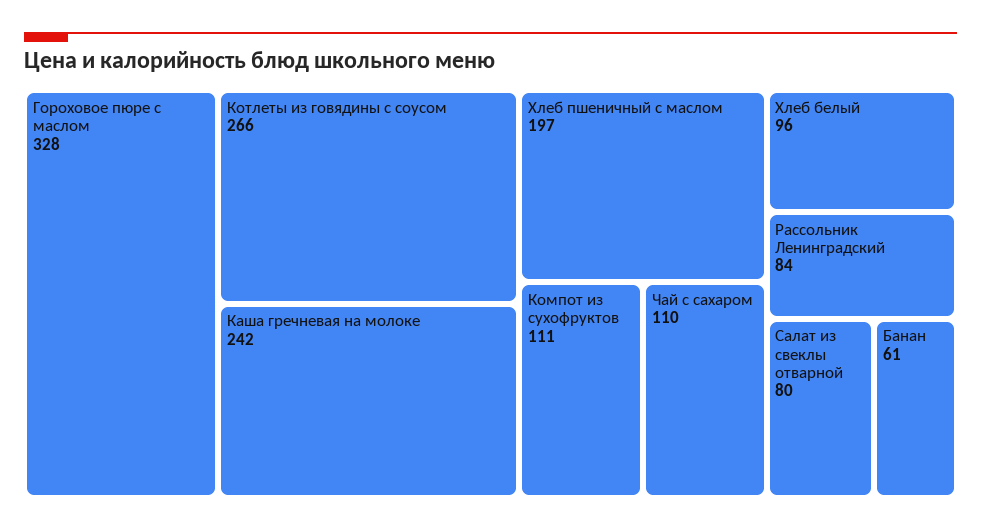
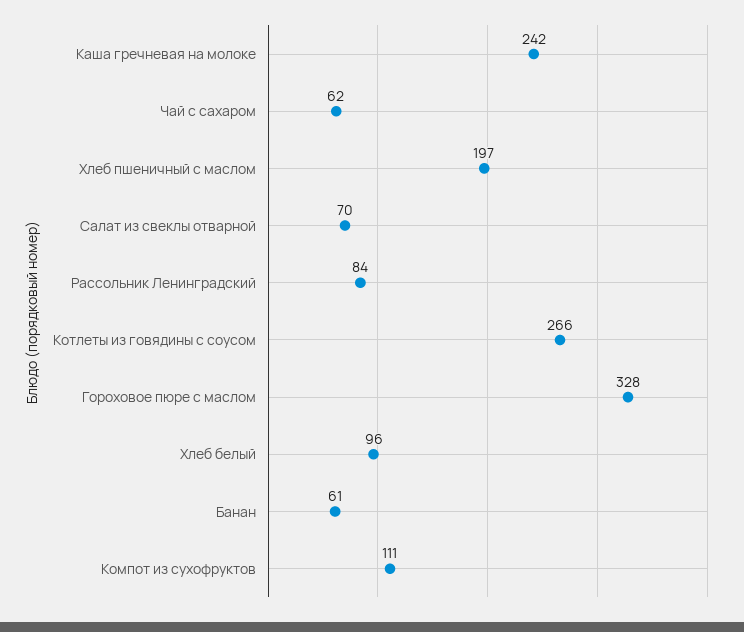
Чай с сахаром: 110 -> 62
Салат из свеклы отварной: 80 -> 70

